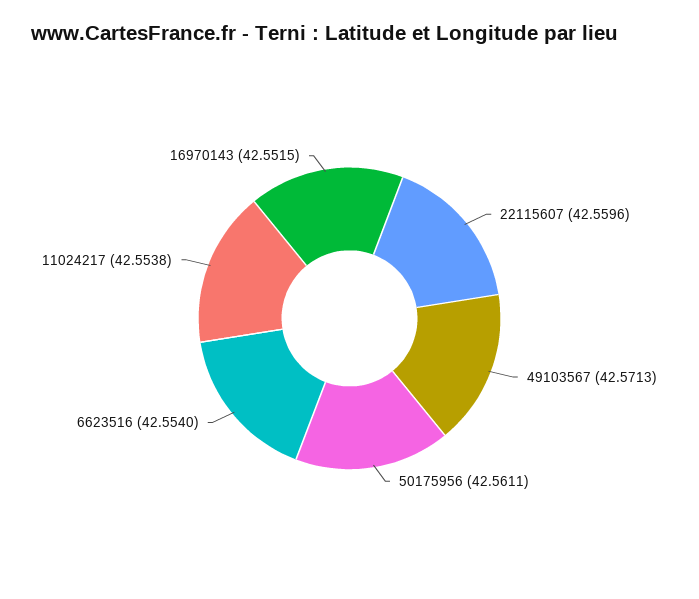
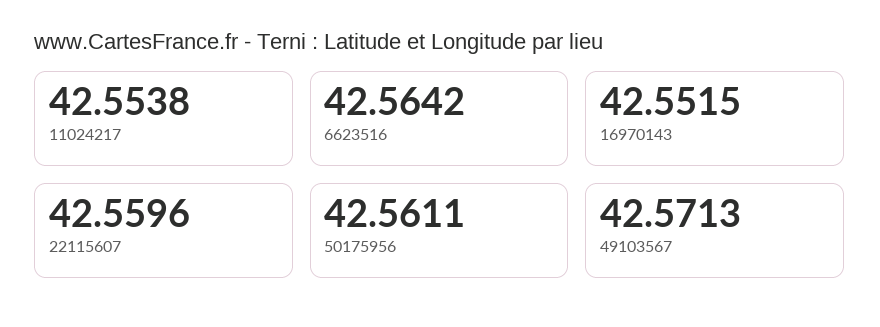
6623516: 42.554 -> 42.5642

